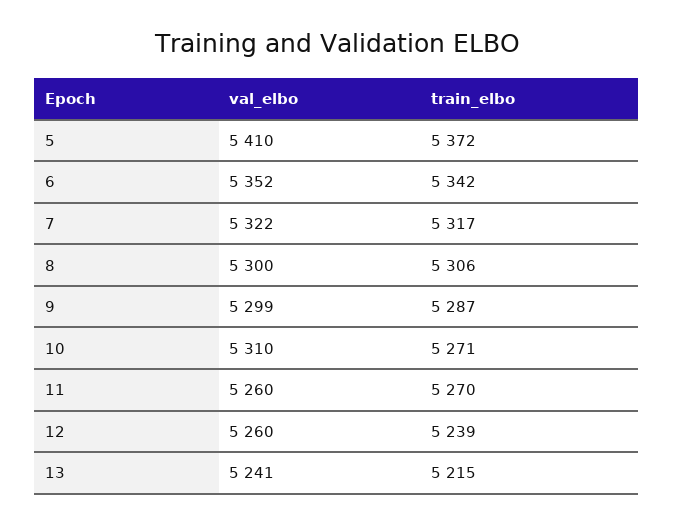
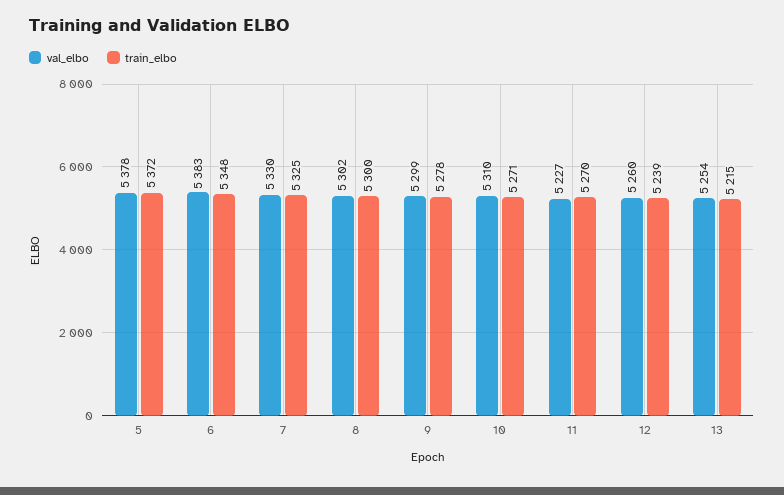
val_elbo, 5: 5410 -> 5378
val_elbo, 6: 5352 -> 5383
train_elbo, 6: 5342 -> 5348
val_elbo, 7: 5322 -> 5330
train_elbo, 7: 5317 -> 5325
val_elbo, 8: 5300 -> 5302
train_elbo, 8: 5306 -> 5300
train_elbo, 9: 5287 -> 5278
val_elbo, 11: 5260 -> 5227
val_elbo, 13: 5241 -> 5254

